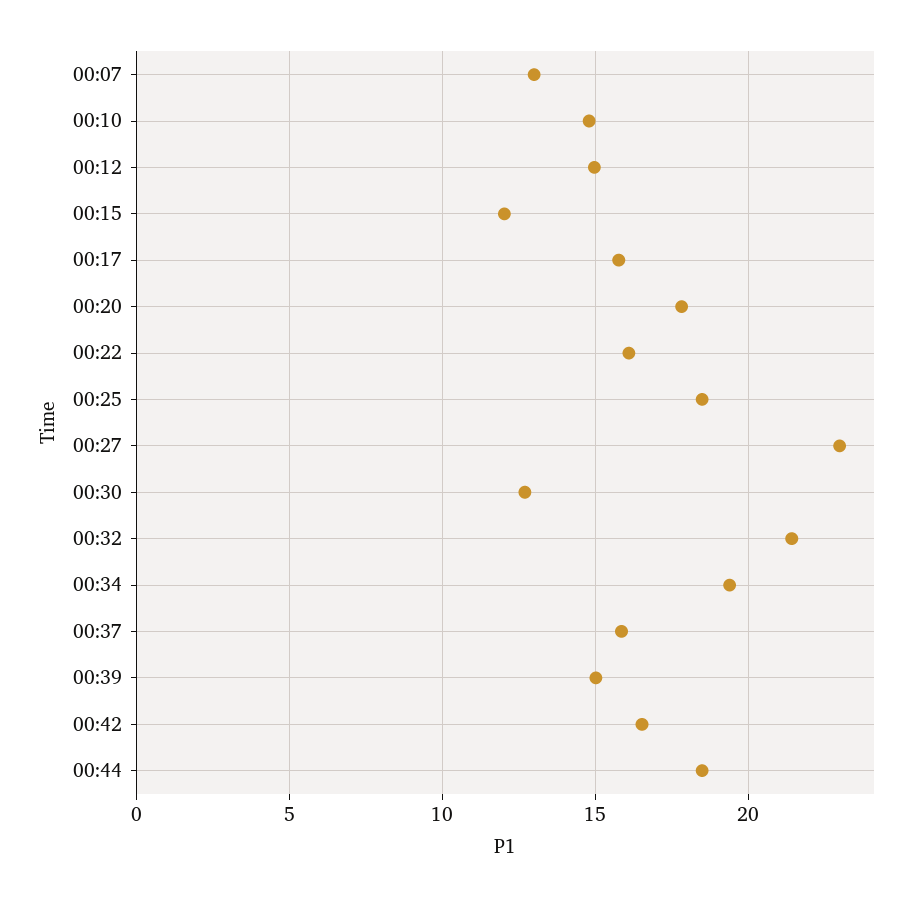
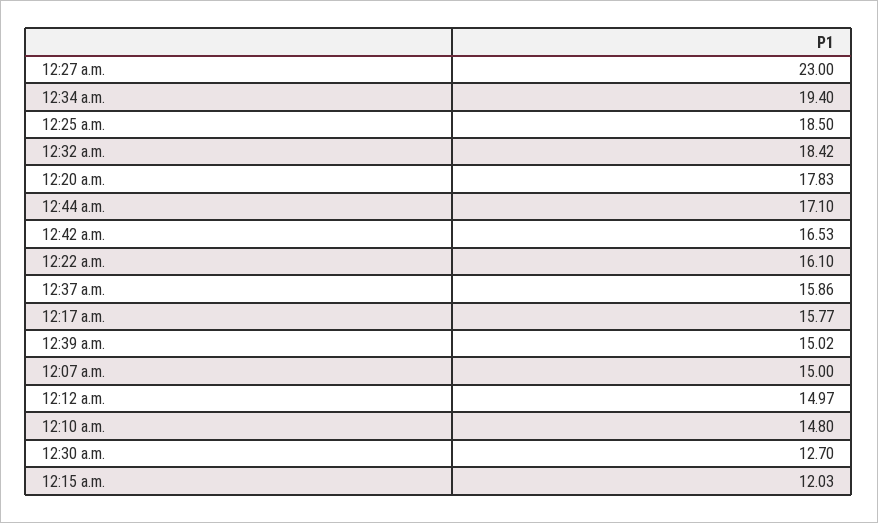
00:07: 13 -> 15
00:32: 21.5 -> 18.42
00:44: 18.5 -> 17.1

